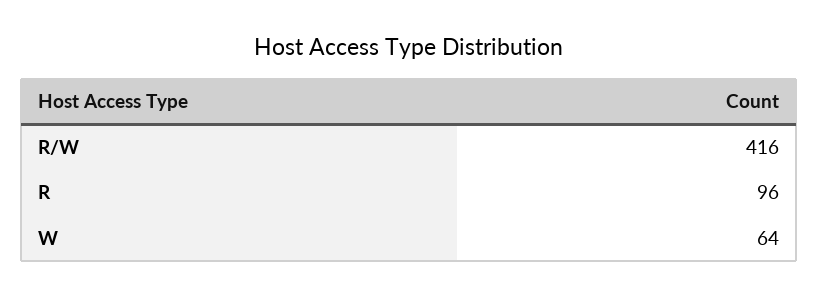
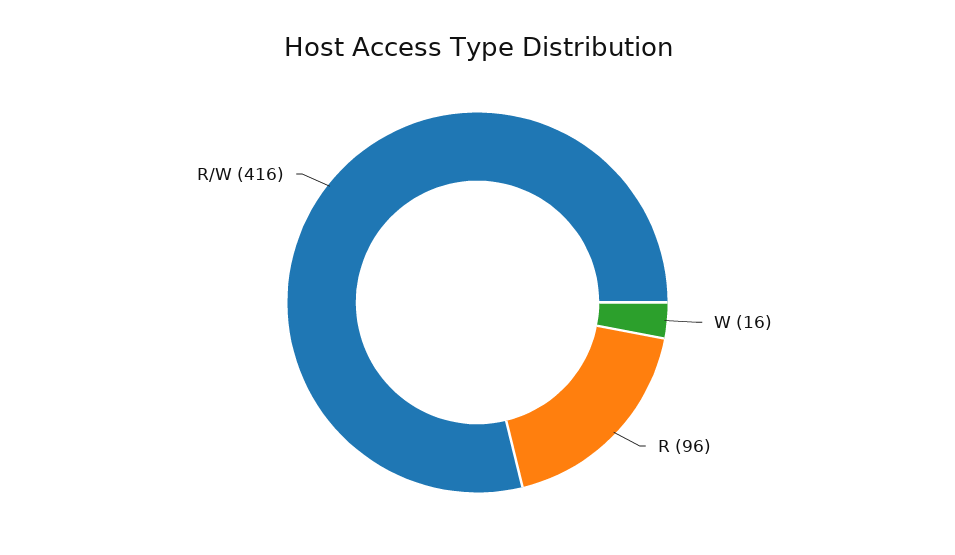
W: 64 -> 16

